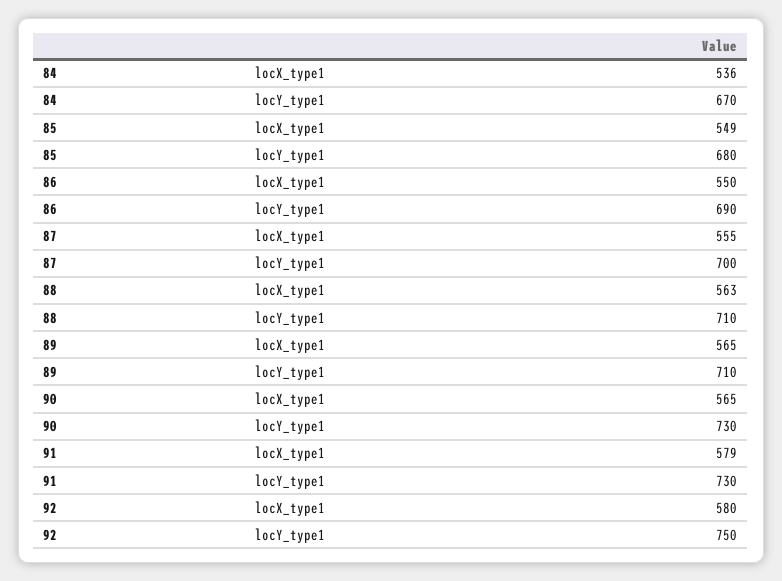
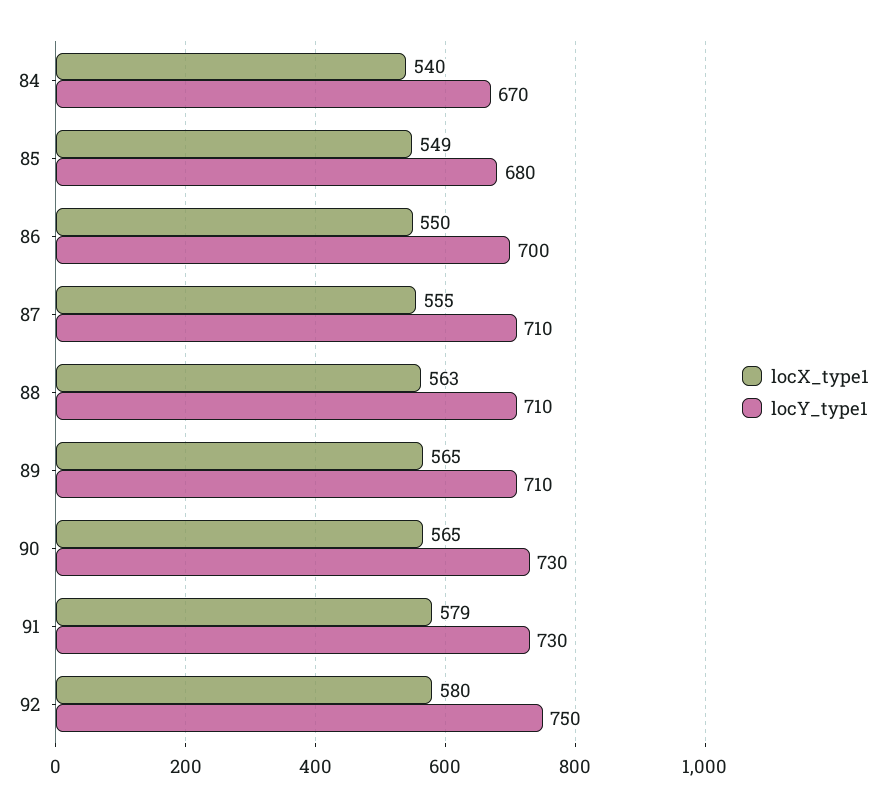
locX_type1, 84: 536 -> 540
locY_type1, 86: 690 -> 700
locY_type1, 87: 700 -> 710

